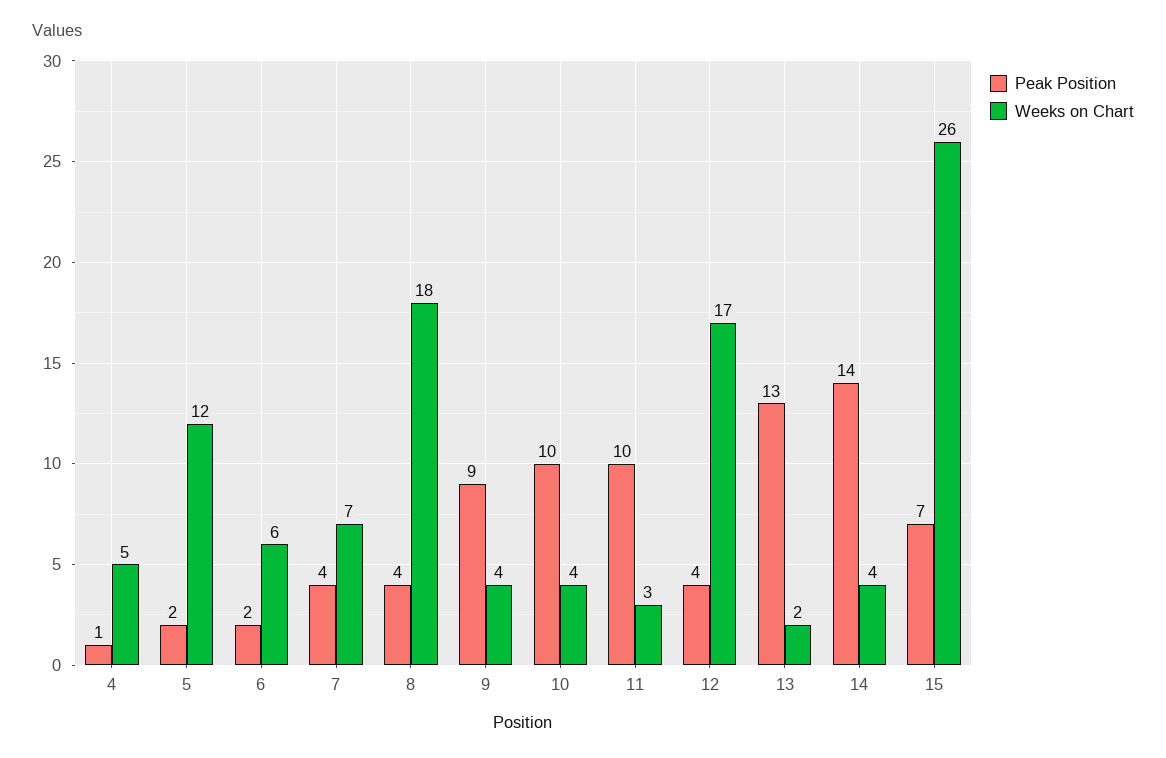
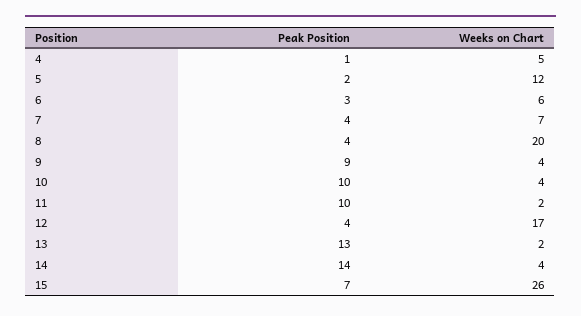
Peak Position, 6: 2 -> 3
Weeks on Chart, 8: 18 -> 20
Weeks on Chart, 11: 3 -> 2

